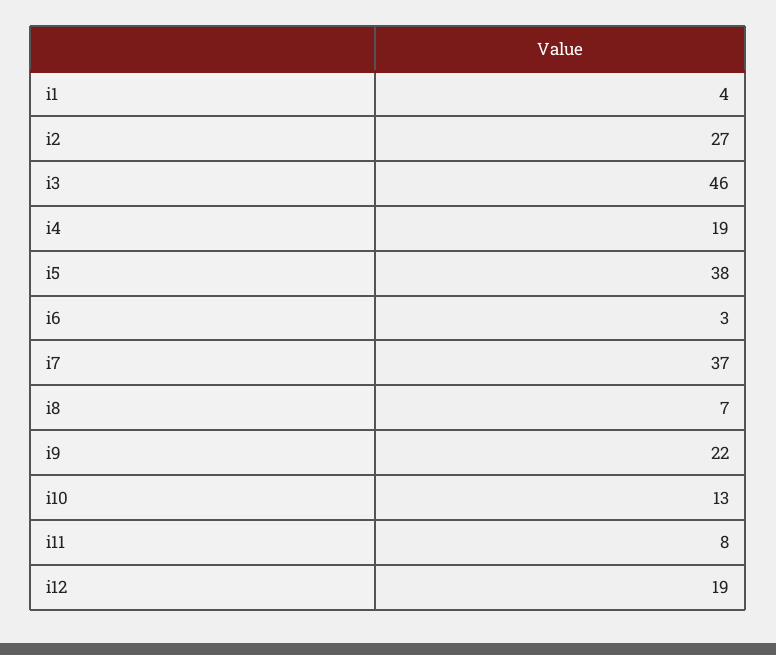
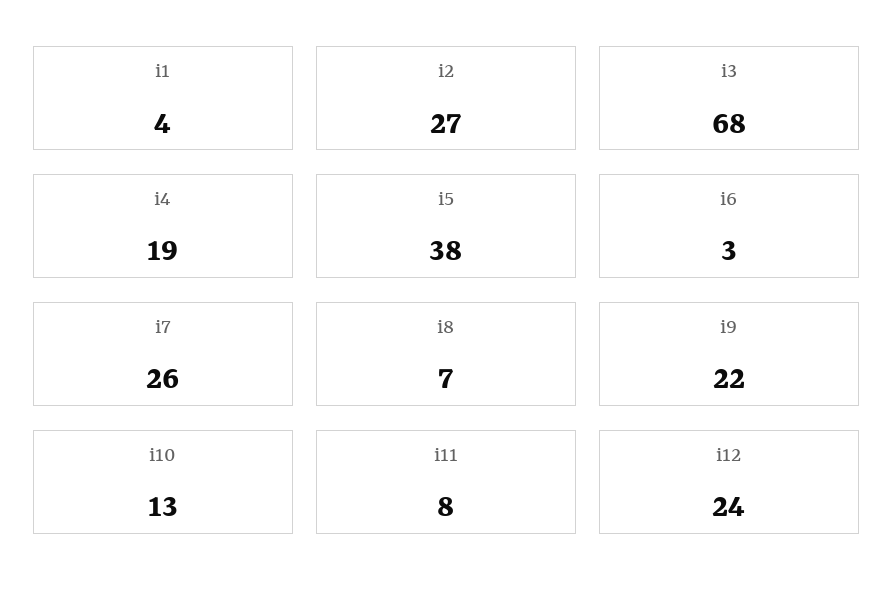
i3: 46 -> 68
i7: 37 -> 26
i12: 19 -> 24

